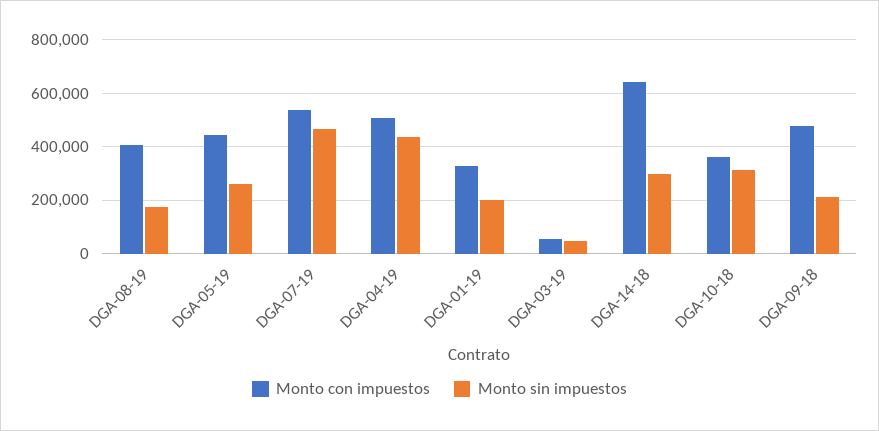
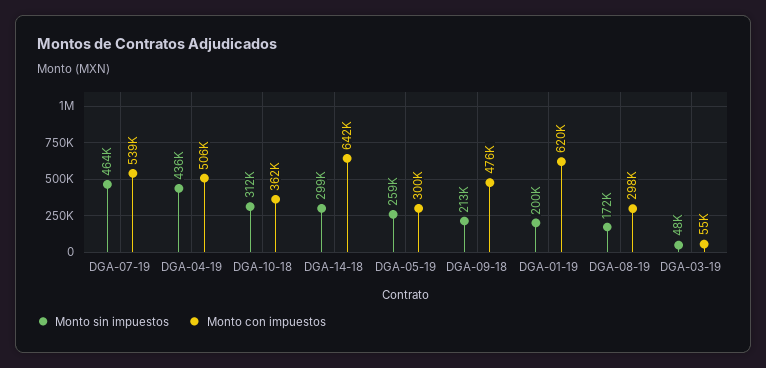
Monto con impuestos, DGA-08-19: 400000 -> 298000
Monto con impuestos, DGA-05-19: 450000 -> 300000
Monto con impuestos, DGA-01-19: 325000 -> 620000

